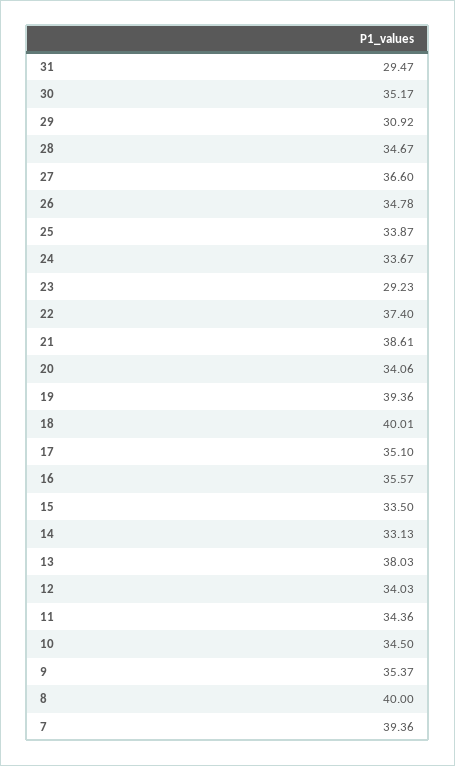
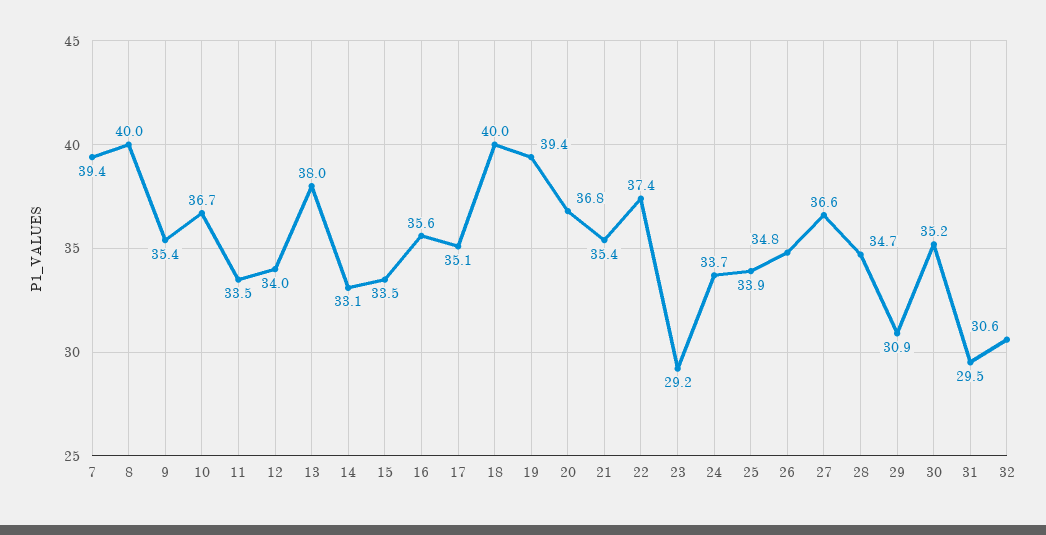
21: 38.61 -> 35.4
20: 34.06 -> 36.8
11: 34.36 -> 33.5
10: 34.5 -> 36.7
32: none -> 30.6

